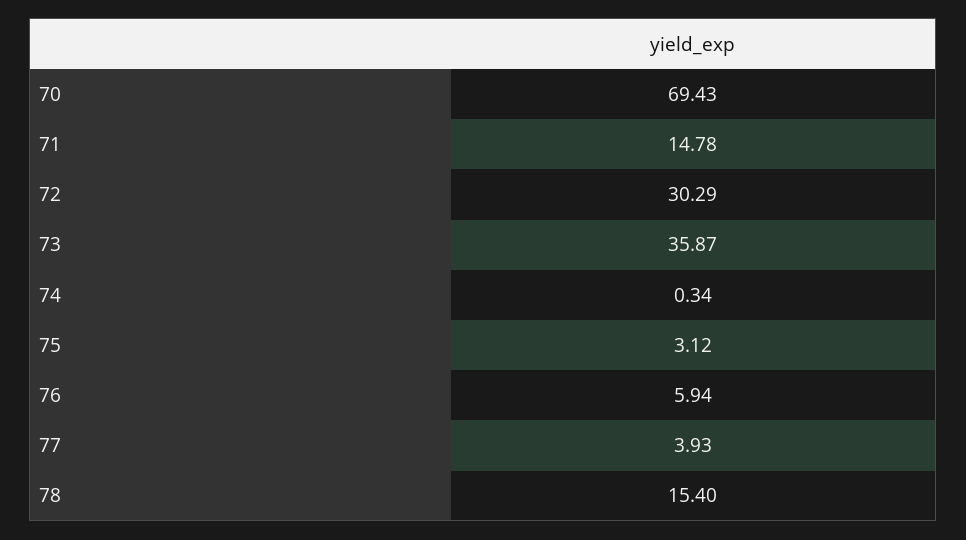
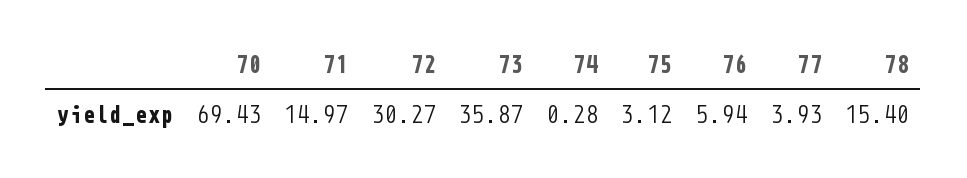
71: 14.78 -> 14.97
72: 30.29 -> 30.27
74: 0.34 -> 0.28

